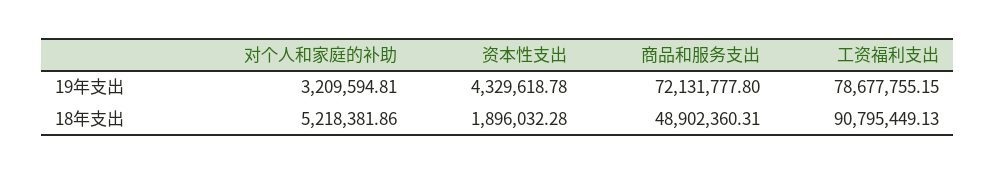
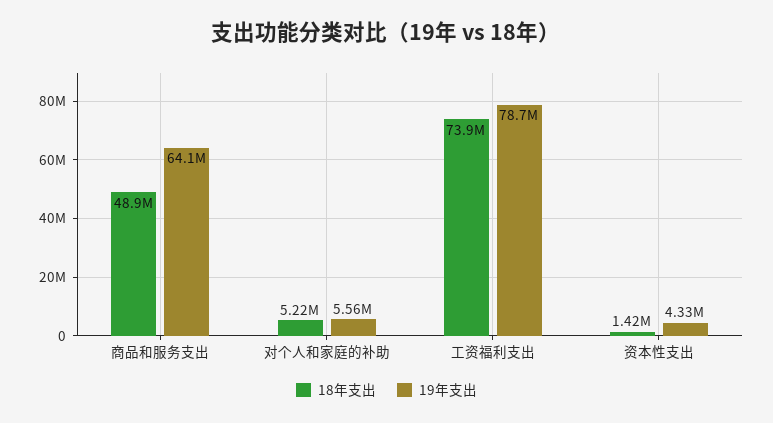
19年支出, 对个人和家庭的补助: 3209594.81 -> 5560000
19年支出, 商品和服务支出: 72131777.8 -> 64100000
18年支出, 资本性支出: 1896032.28 -> 1420000
18年支出, 工资福利支出: 90795449.13 -> 73900000

